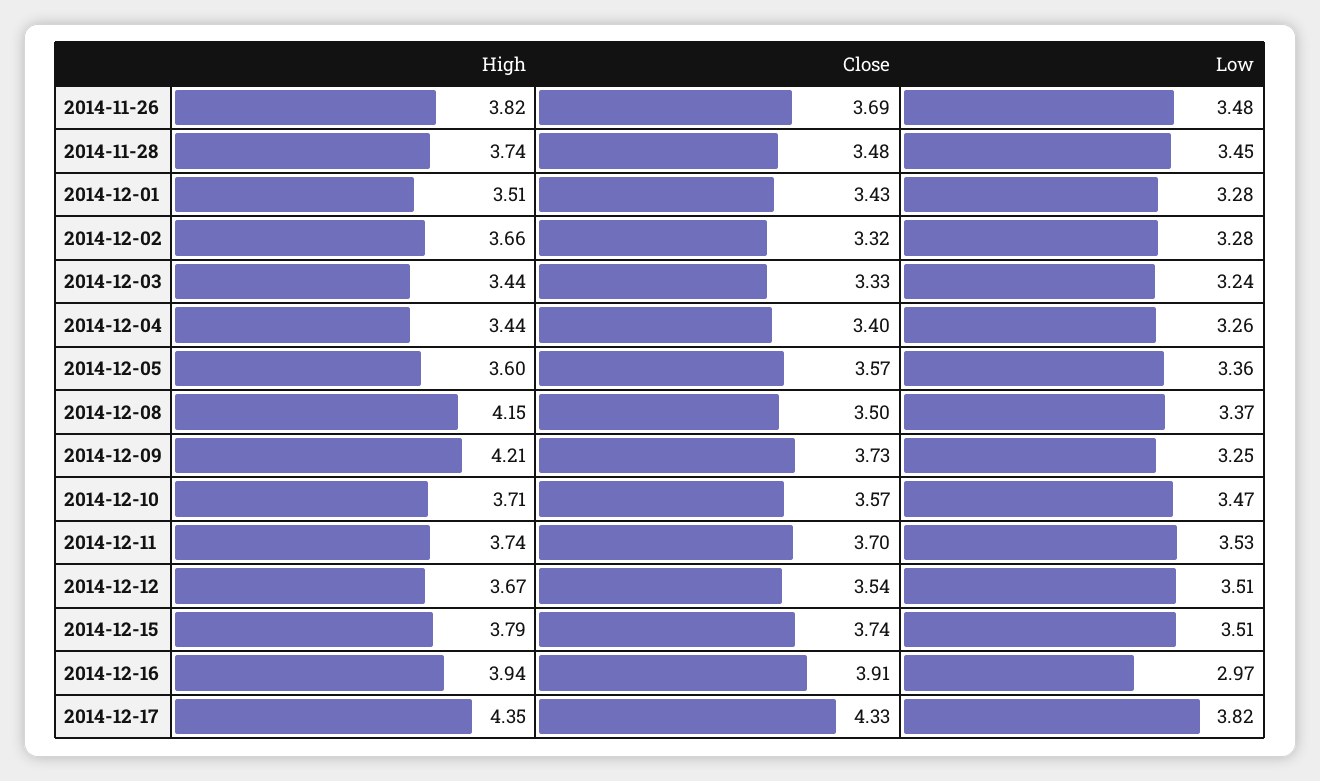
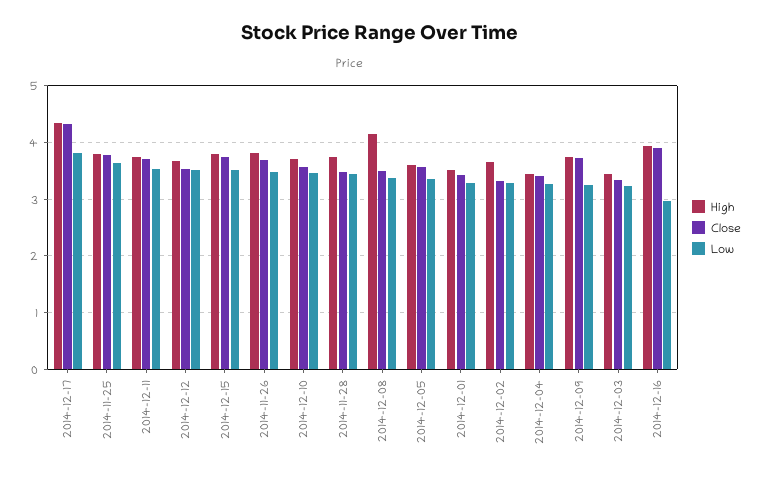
High, 2014-12-09: 4.21 -> 3.8
High, 2014-11-25: none -> 3.8
Close, 2014-11-25: none -> 3.8
Low, 2014-11-25: none -> 3.6

